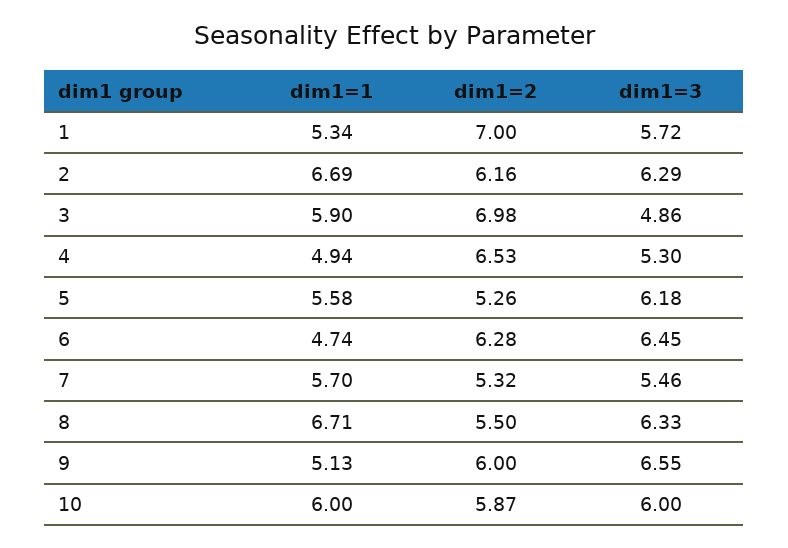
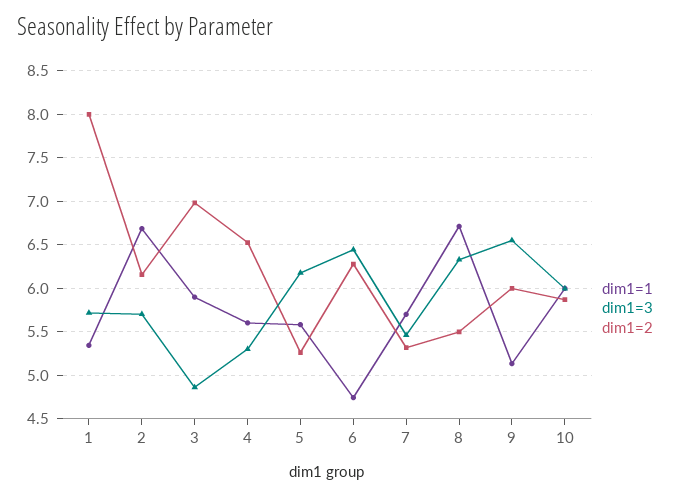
dim1=2, 1: 7 -> 8
dim1=3, 2: 6.29 -> 5.7
dim1=1, 4: 4.94 -> 5.6

